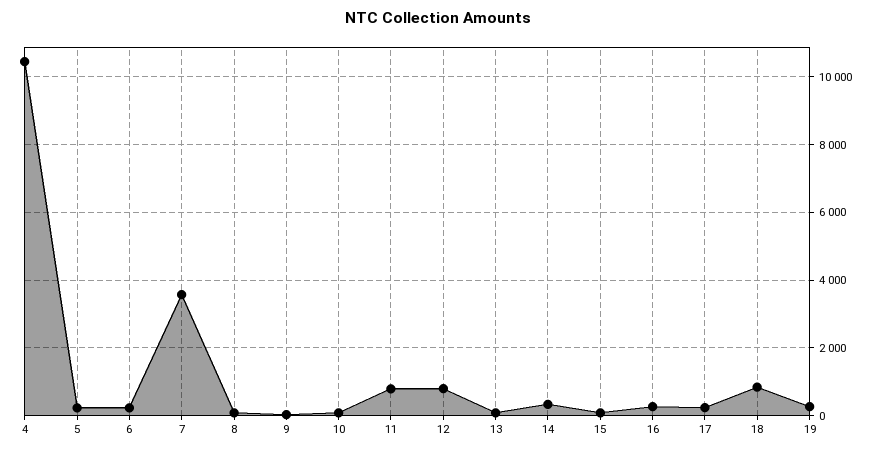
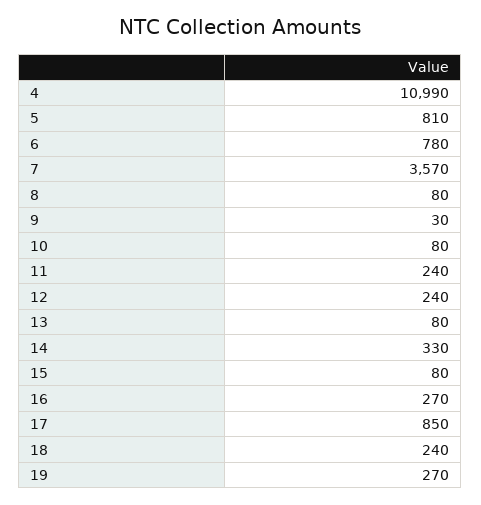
4: 10400 -> 10990
5: 200 -> 810
6: 200 -> 780
11: 800 -> 240
12: 800 -> 240
17: 200 -> 850
18: 800 -> 240

